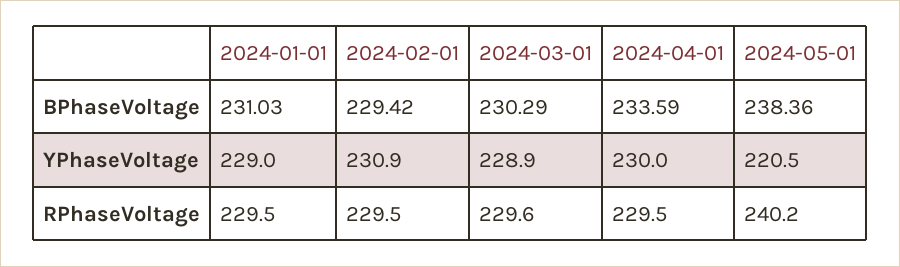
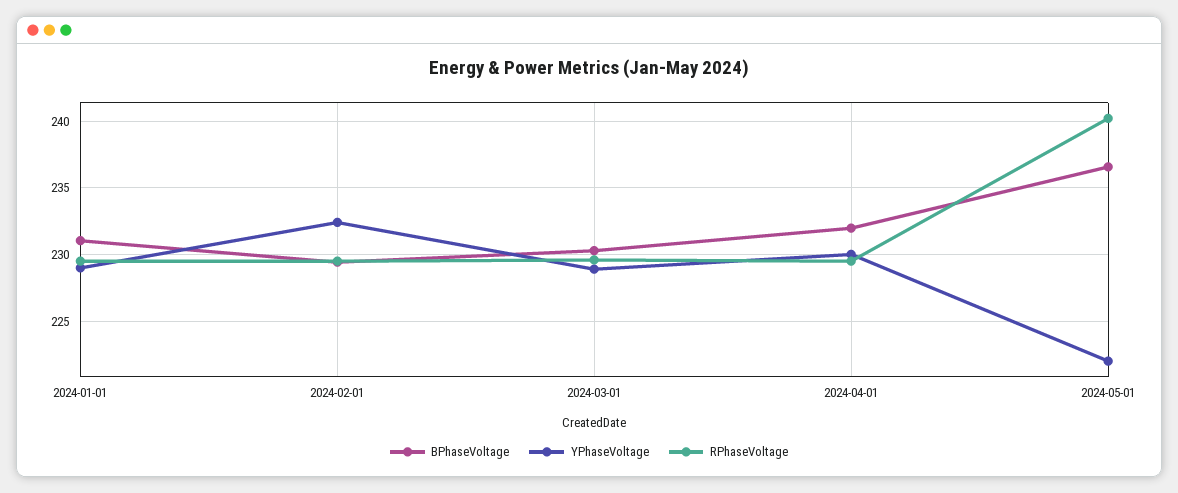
BPhaseVoltage, 2024-04-01: 233.59 -> 232
BPhaseVoltage, 2024-05-01: 238.36 -> 236.5
YPhaseVoltage, 2024-02-01: 230.9 -> 232.5
YPhaseVoltage, 2024-05-01: 220.5 -> 222

